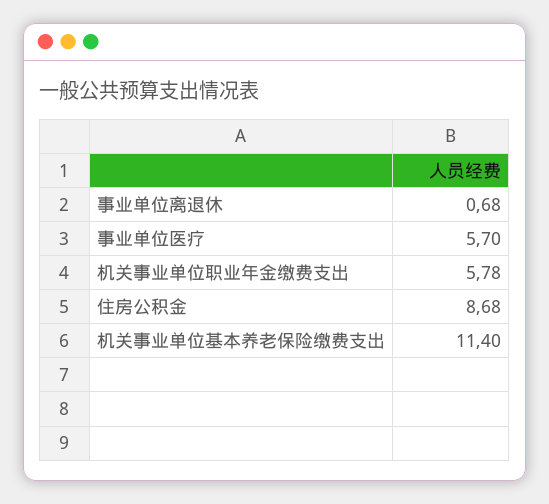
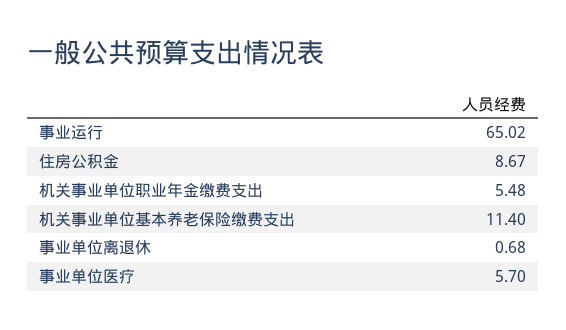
机关事业单位职业年金缴费支出: 5.78 -> 5.48
住房公积金: 8.68 -> 8.67
事业运行: none -> 65.02

